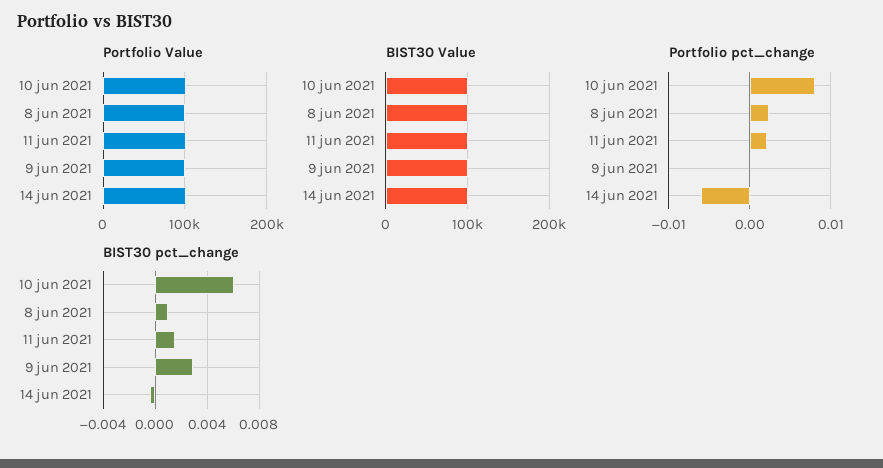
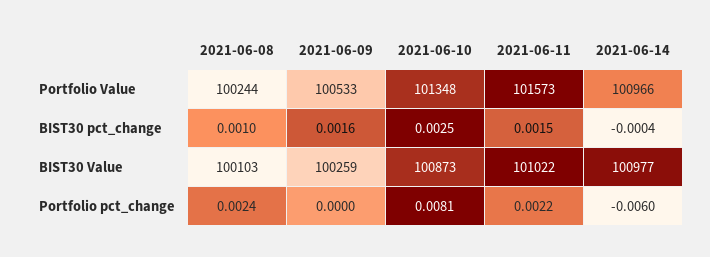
BIST30 pct_change, 10 jun 2021: 0.006 -> 0.0025
BIST30 pct_change, 9 jun 2021: 0.003 -> 0.0016

